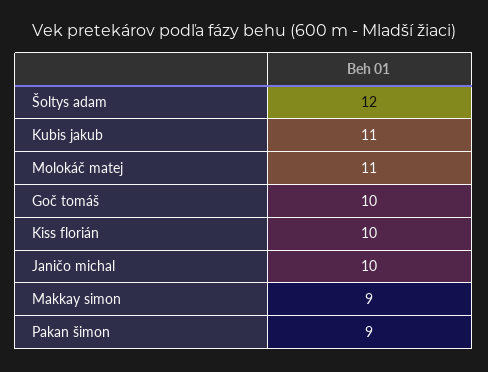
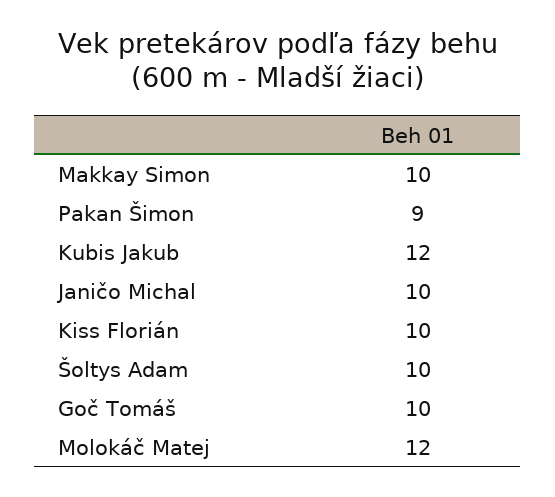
Šoltys adam: 12 -> 10
Kubis jakub: 11 -> 12
Molokáč matej: 11 -> 12
Makkay simon: 9 -> 10

